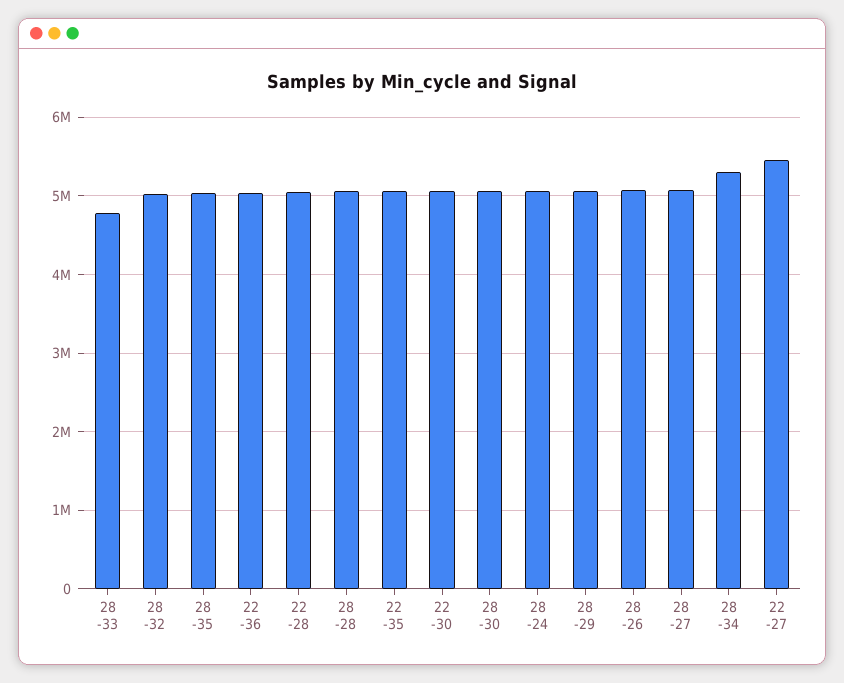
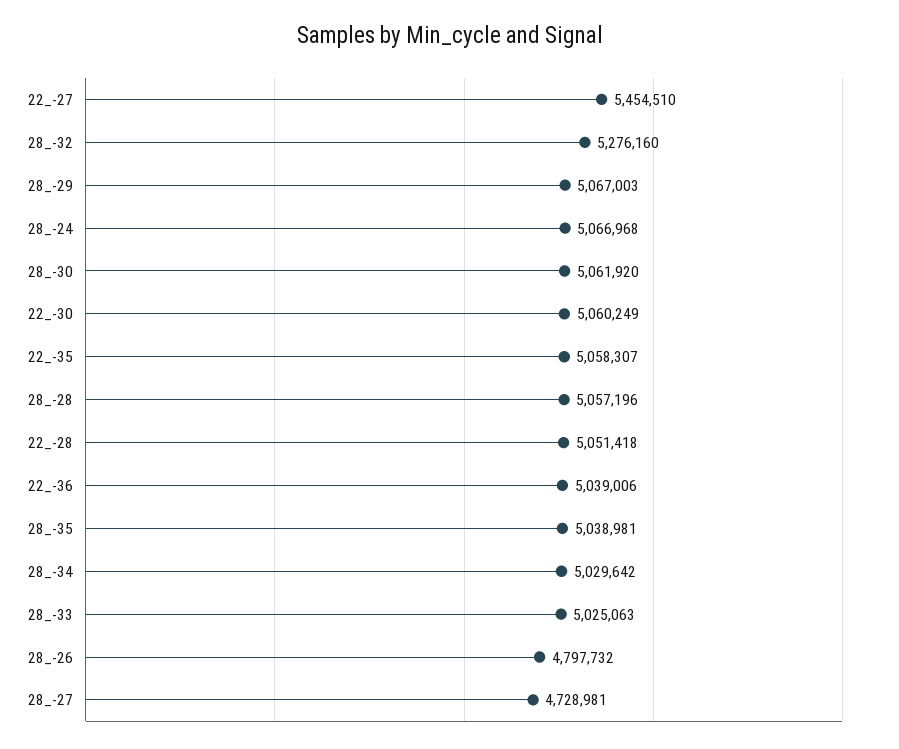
28 -33: 4800000 -> 5025063
28 -32: 5000000 -> 5276160
28 -26: 5100000 -> 4797732
28 -27: 5100000 -> 4728981
28 -34: 5300000 -> 5029642

